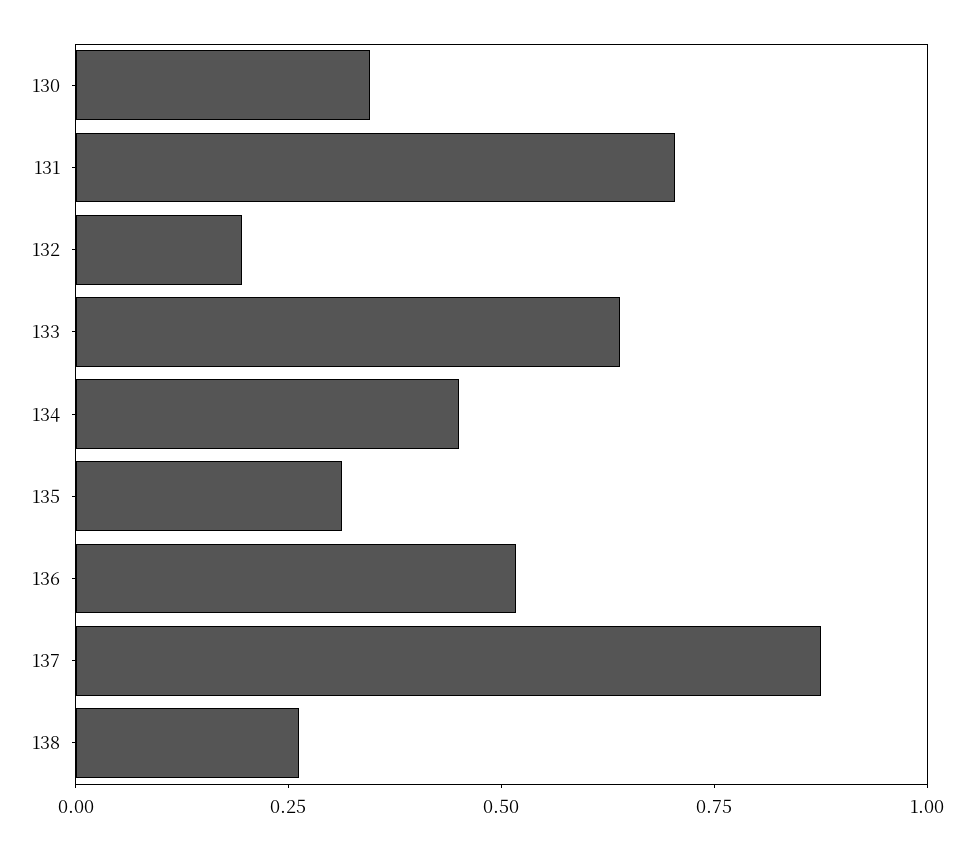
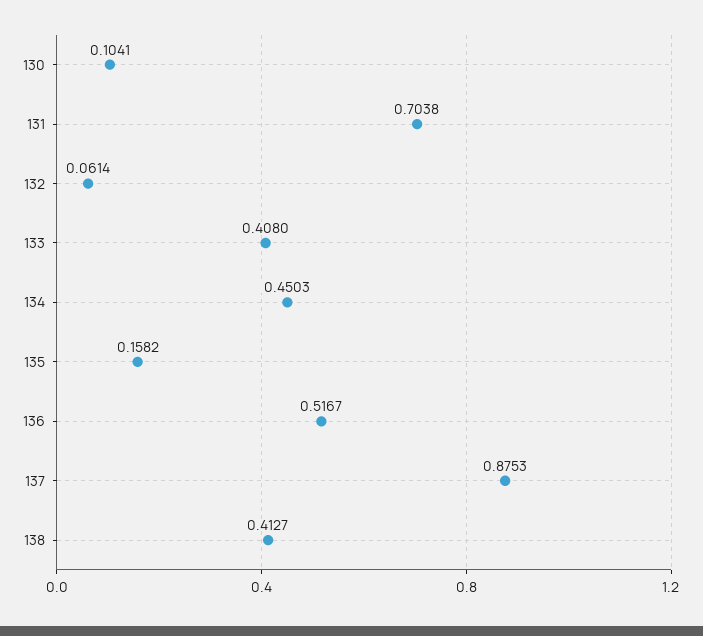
130: 0.35 -> 0.1041
132: 0.2 -> 0.0614
133: 0.65 -> 0.408
135: 0.3 -> 0.1582
138: 0.25 -> 0.4127

